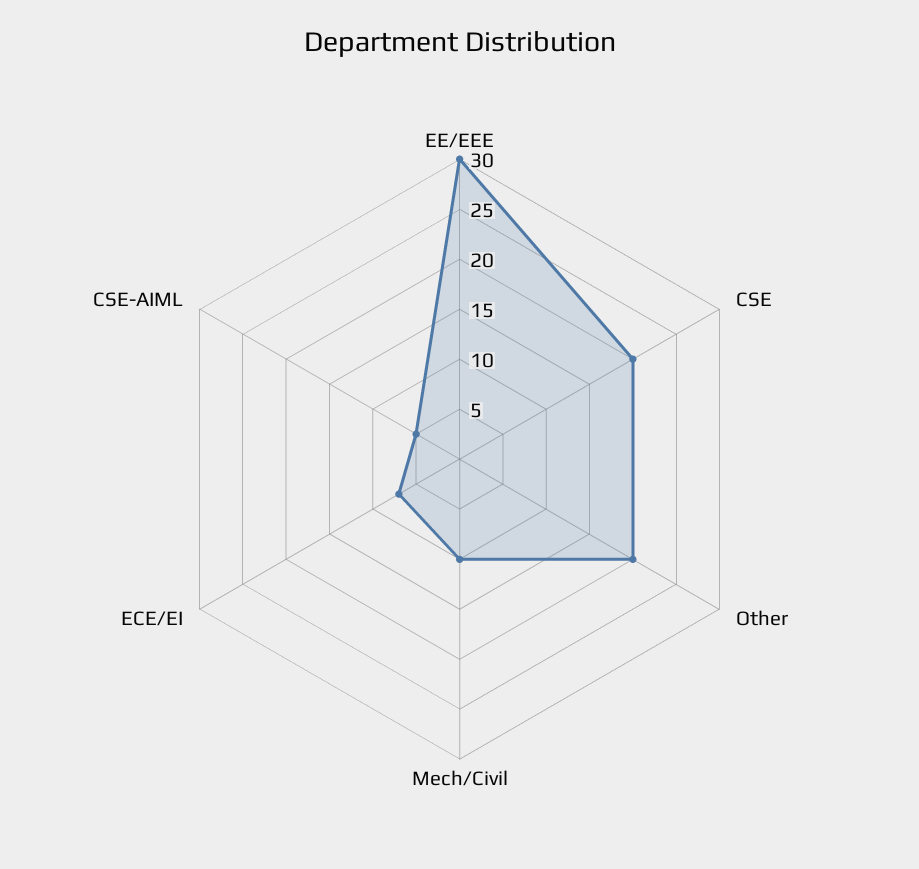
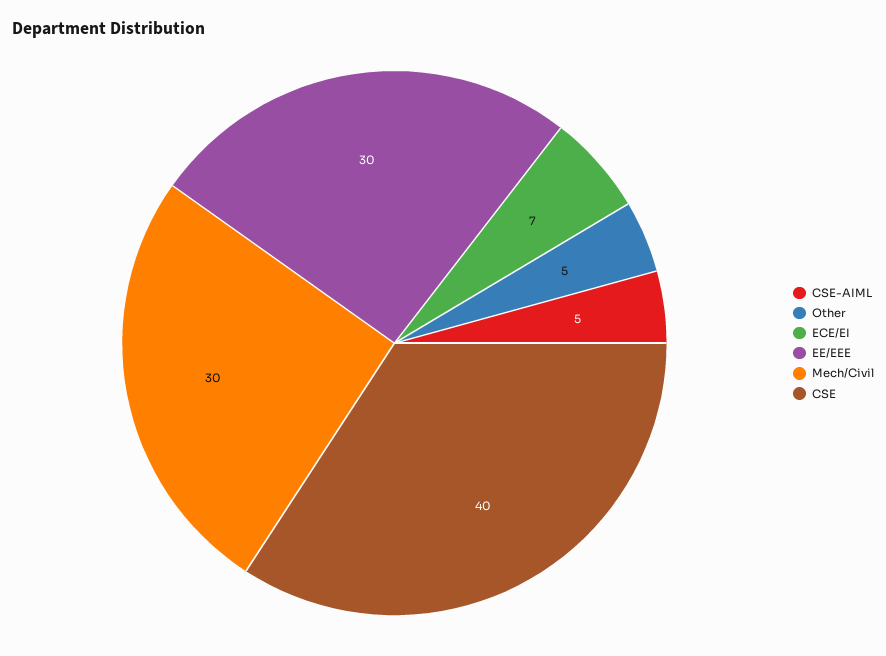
CSE: 20 -> 40
Other: 20 -> 5
Mech/Civil: 10 -> 30

